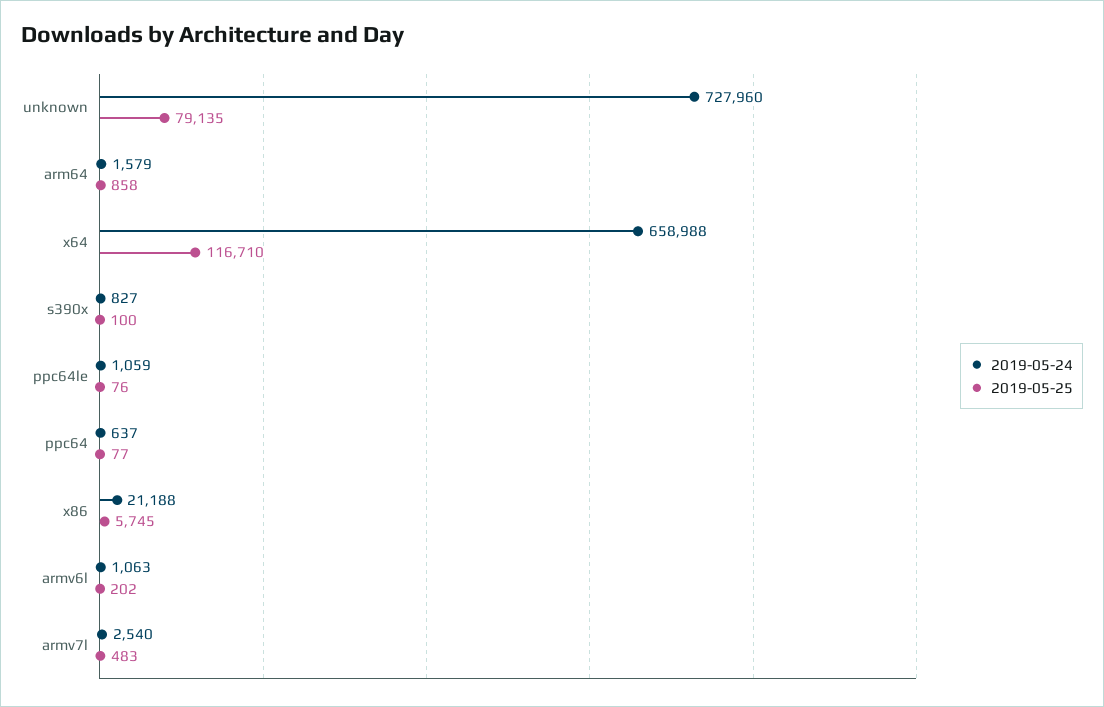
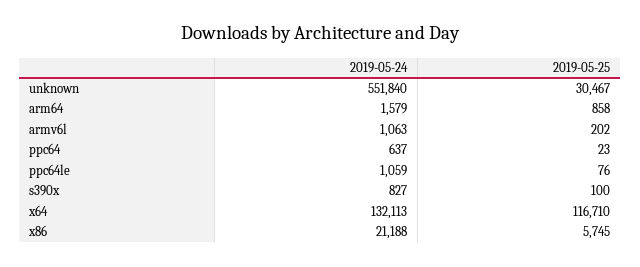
2019-05-24, unknown: 727960 -> 551840
2019-05-25, unknown: 79135 -> 30467
2019-05-24, x64: 658988 -> 132113
2019-05-25, ppc64: 77 -> 23
2019-05-24, armv7l: 2540 -> none
2019-05-25, armv7l: 483 -> none

